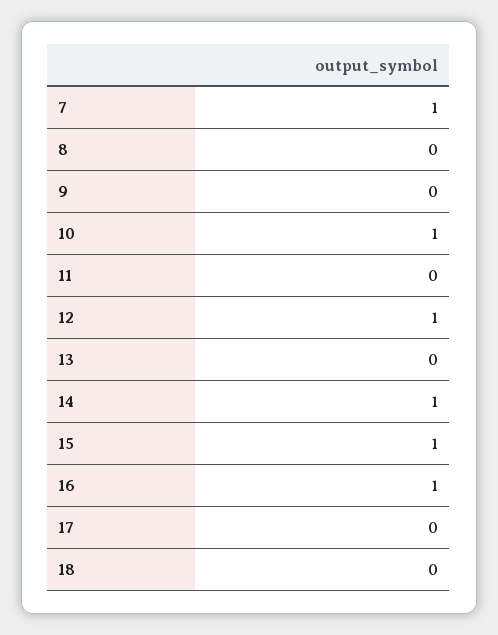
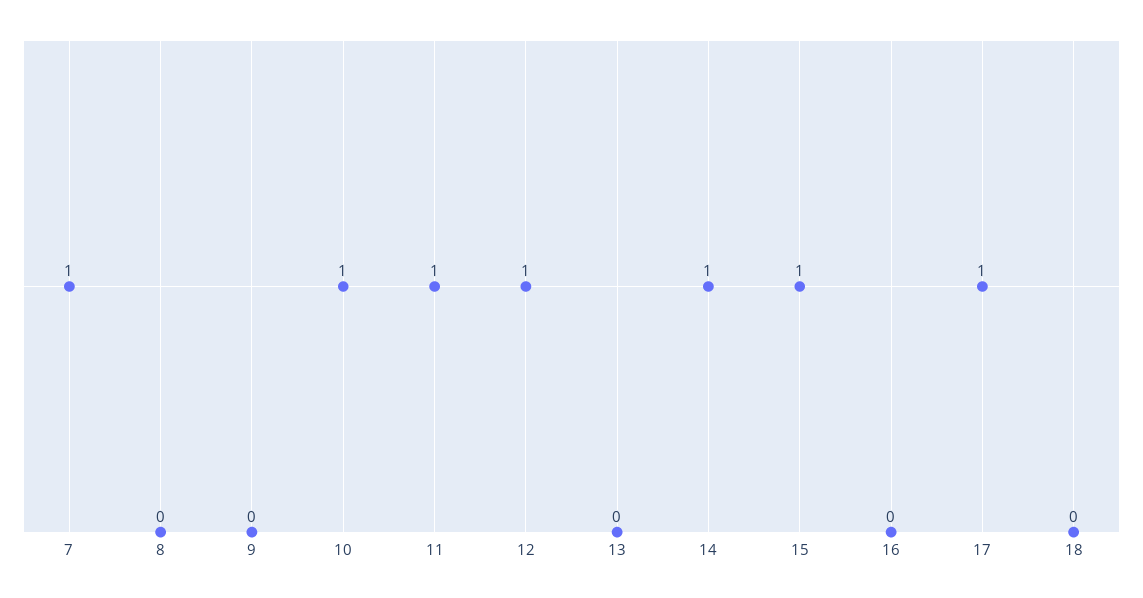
11: 0 -> 1
16: 1 -> 0
17: 0 -> 1

